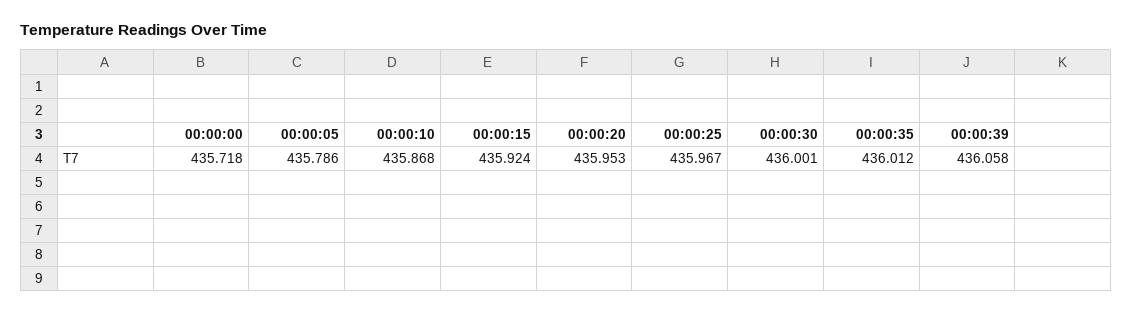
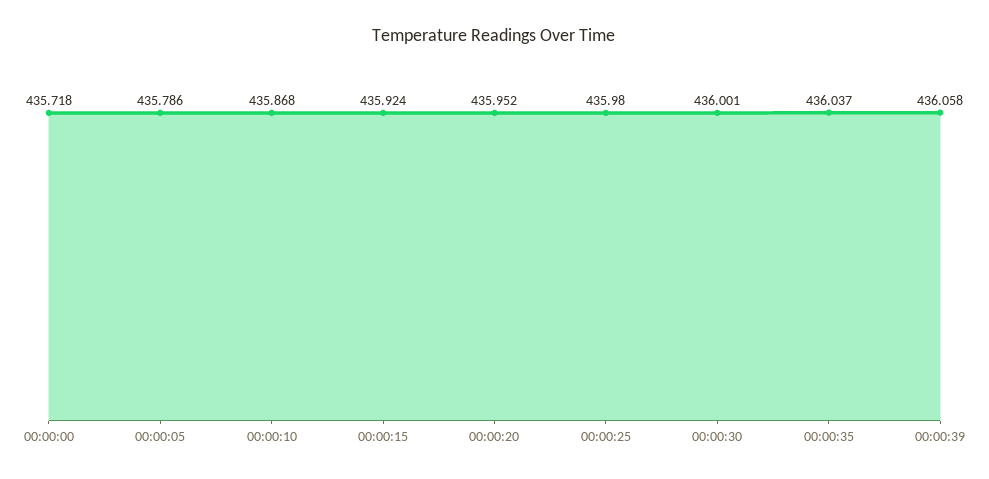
00:00:20: 435.953 -> 435.952
00:00:25: 435.967 -> 435.98
00:00:35: 436.012 -> 436.037

